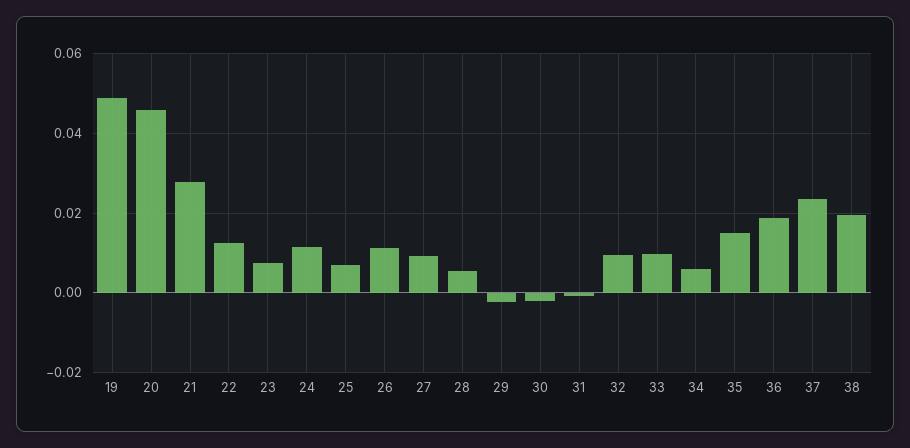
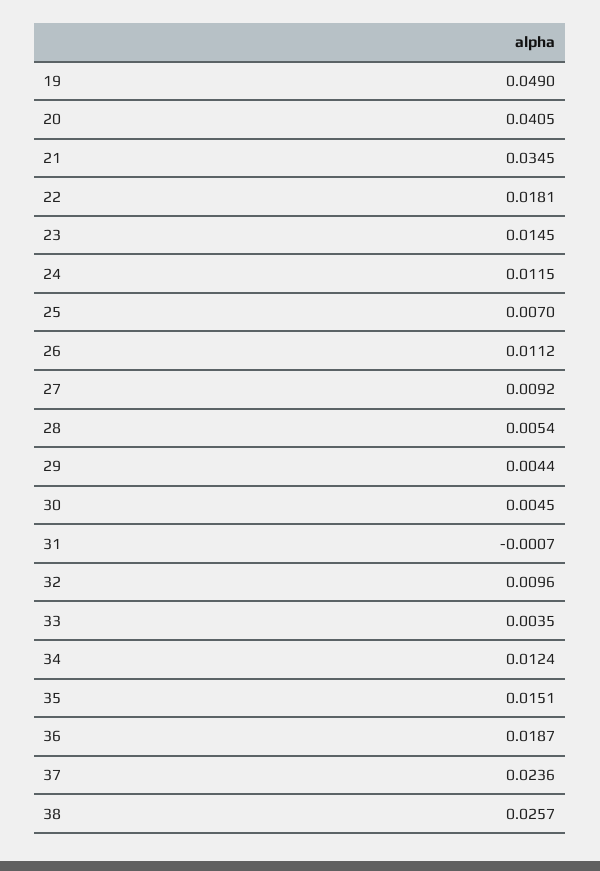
20: 0.046 -> 0.0405
21: 0.028 -> 0.0345
22: 0.012 -> 0.0181
23: 0.008 -> 0.0145
29: -0.002 -> 0.0044
30: -0.002 -> 0.0045
33: 0.01 -> 0.0035
34: 0.006 -> 0.0124
38: 0.02 -> 0.0257

